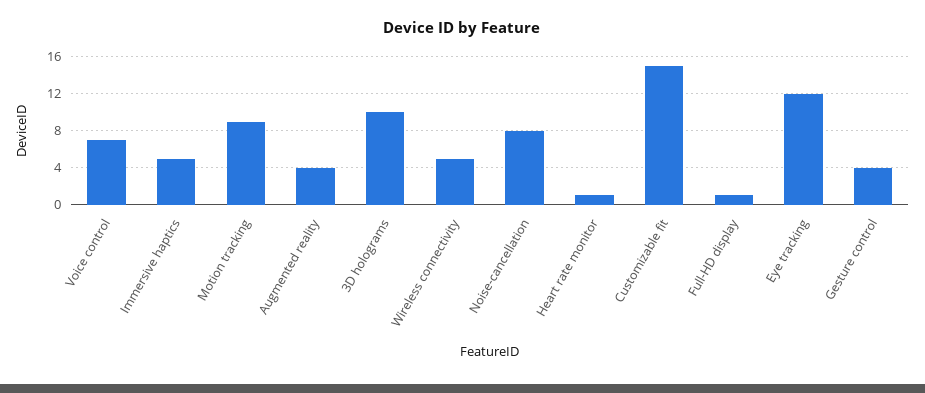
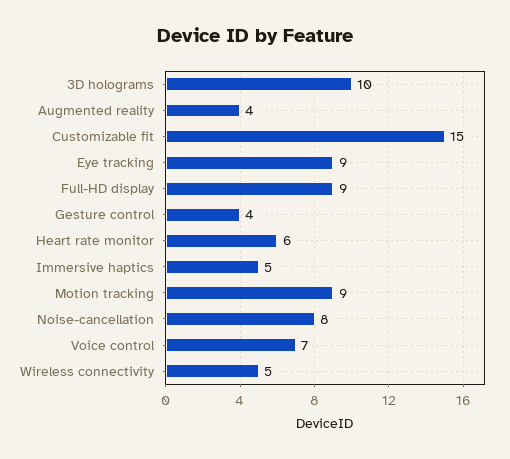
Heart rate monitor: 1 -> 6
Full-HD display: 1 -> 9
Eye tracking: 12 -> 9

